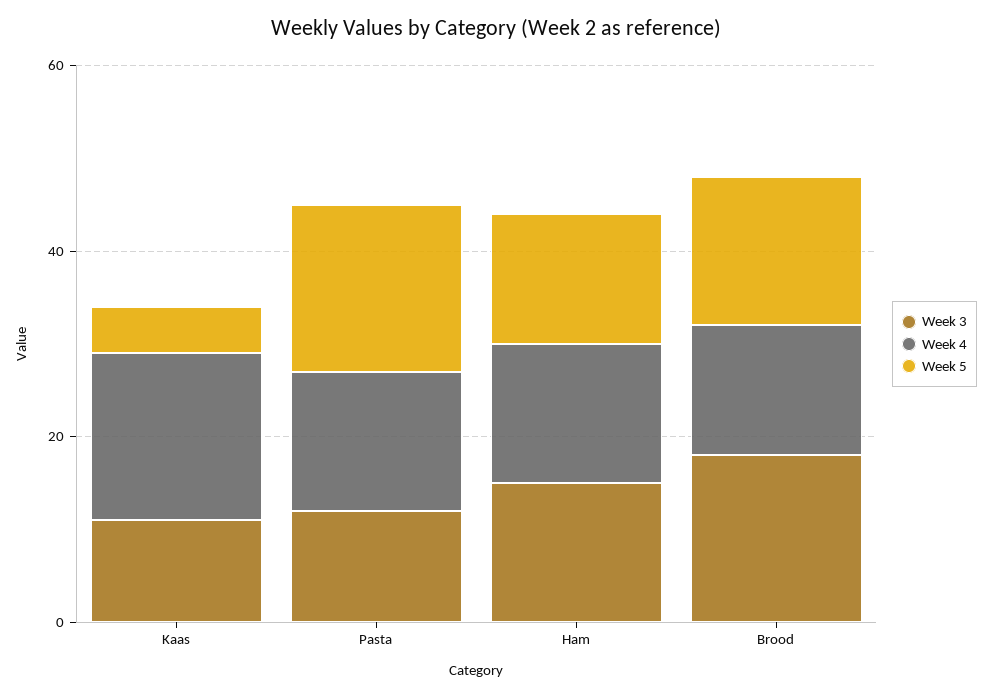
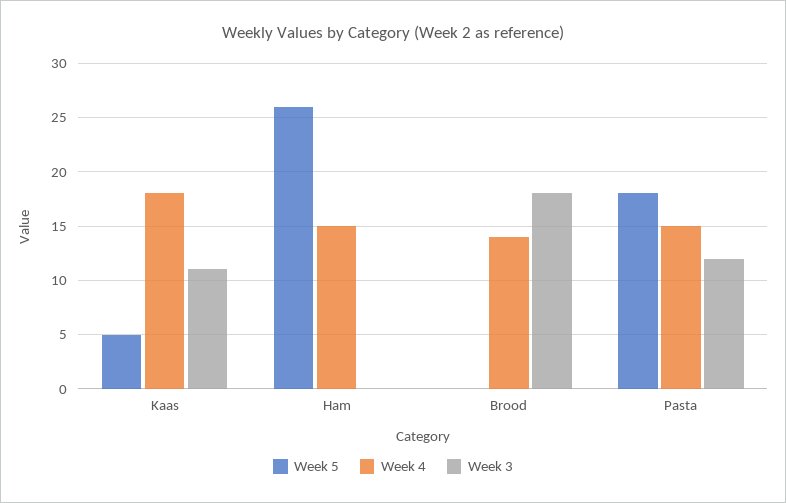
Week 3, Ham: 15 -> 0
Week 5, Ham: 15 -> 26
Week 5, Brood: 15 -> 0

